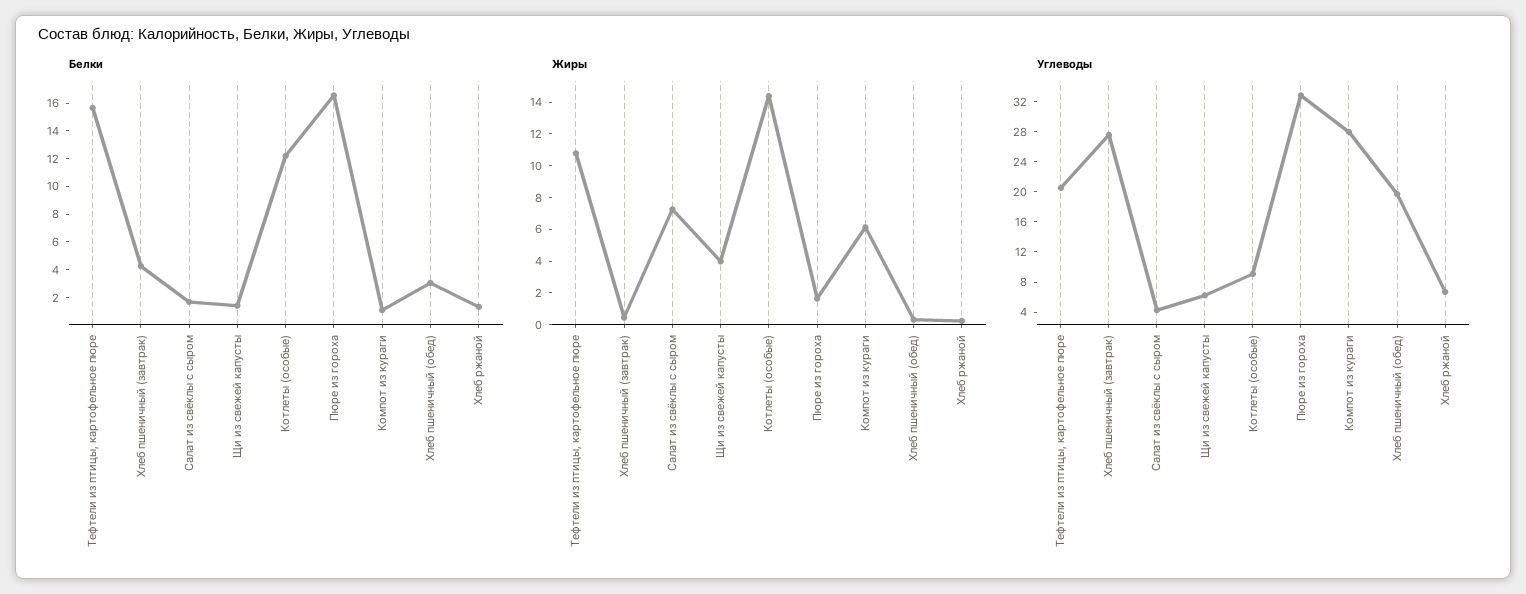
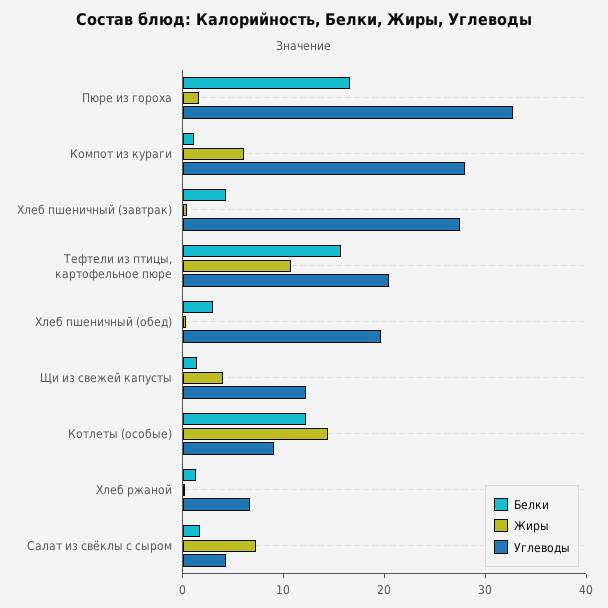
Углеводы, Щи из свежей капусты: 6 -> 12

